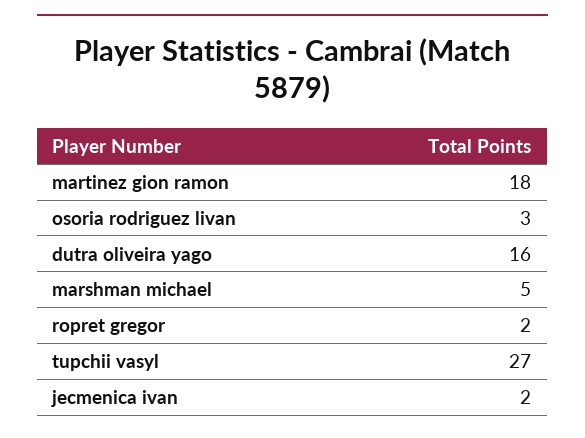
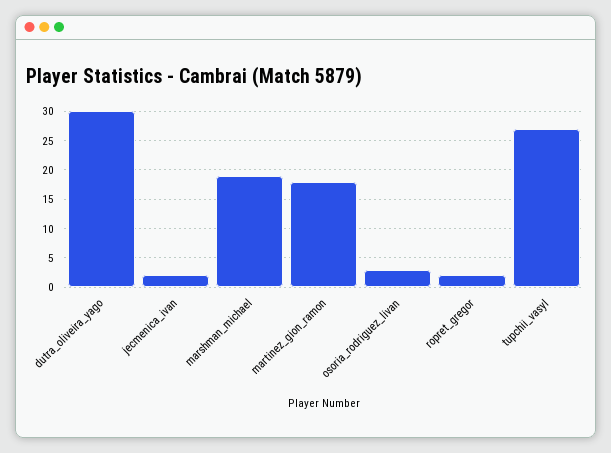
dutra oliveira yago: 16 -> 30
marshman michael: 5 -> 20

